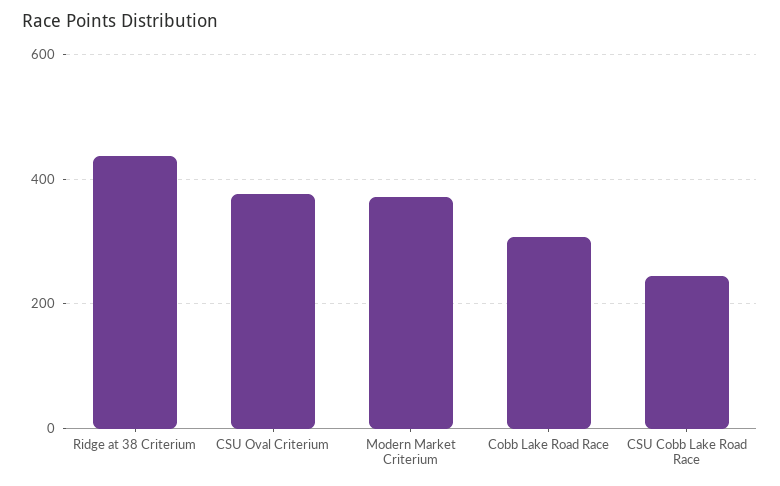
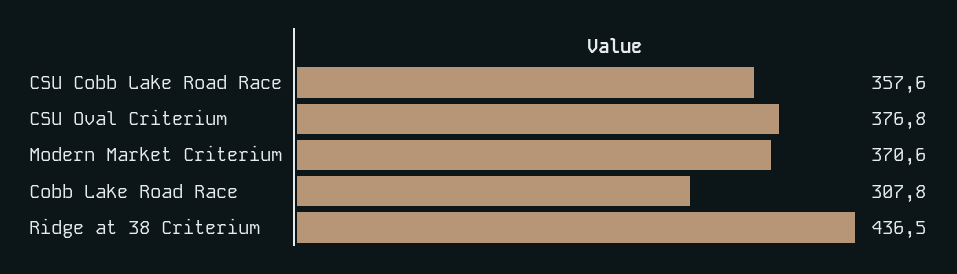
CSU Cobb Lake Road Race: 240 -> 357.6

